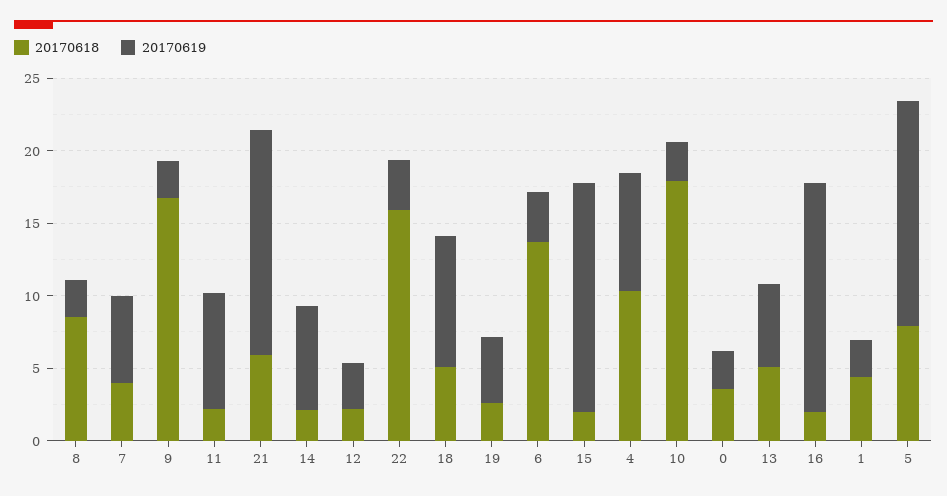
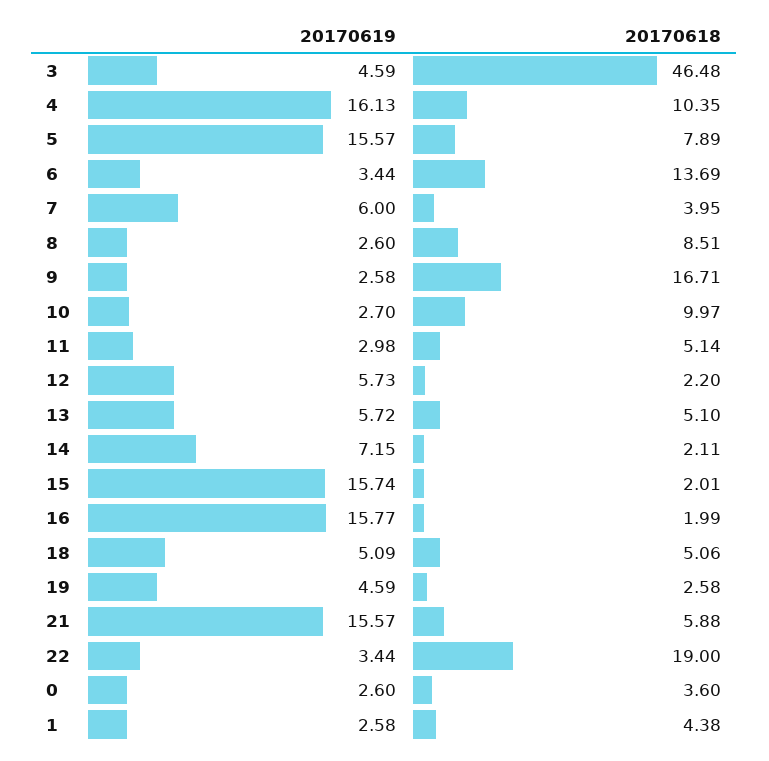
20170618, 11: 2 -> 5.14
20170619, 11: 8 -> 2.98
20170619, 12: 3 -> 5.73
20170618, 22: 16 -> 19
20170619, 18: 9 -> 5.09
20170619, 4: 8 -> 16.13
20170618, 10: 18 -> 9.97
20170619, 3: none -> 4.59
20170618, 3: none -> 46.48

